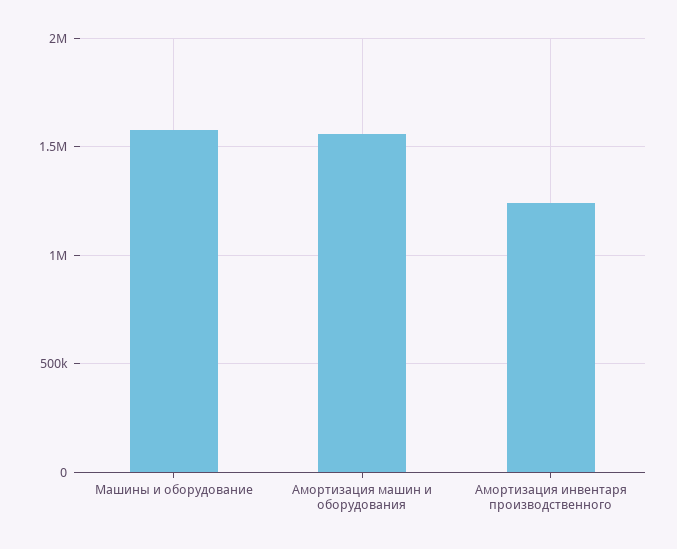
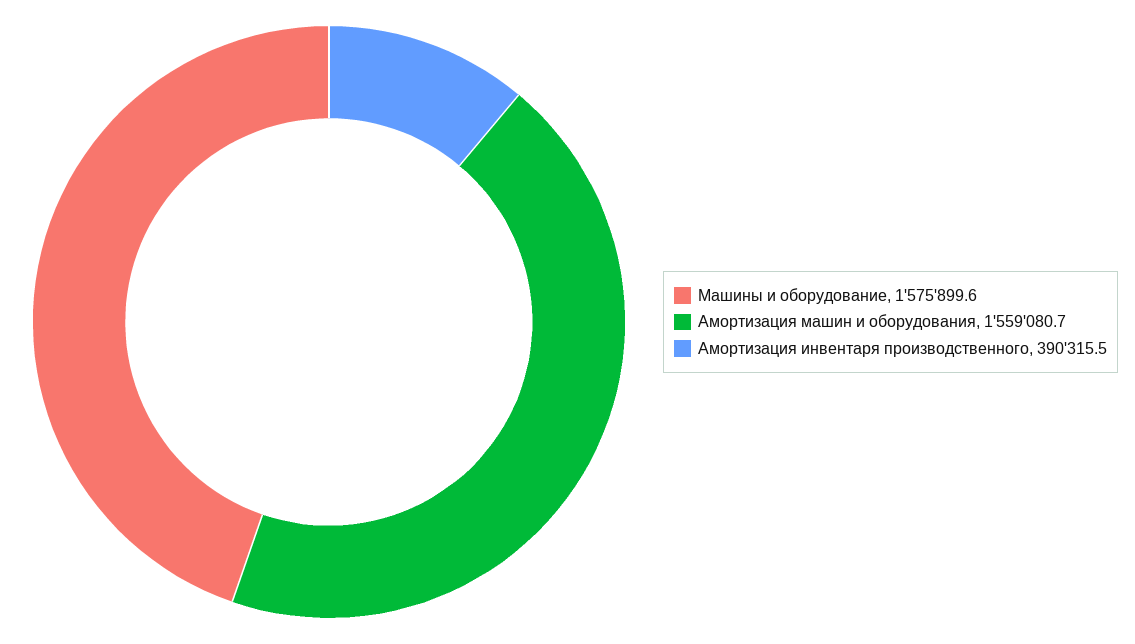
Амортизация инвентаря производственного: 1250000 -> 390315.5

